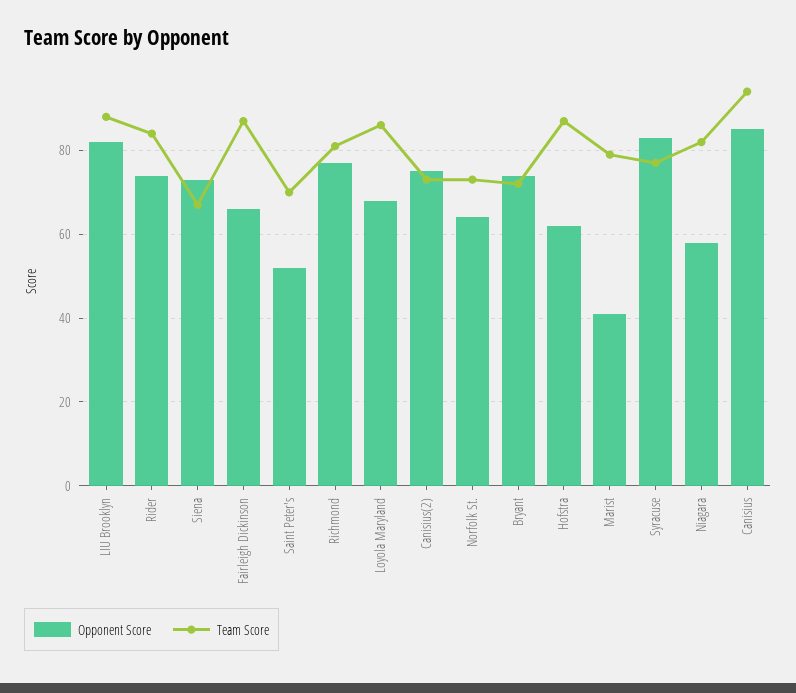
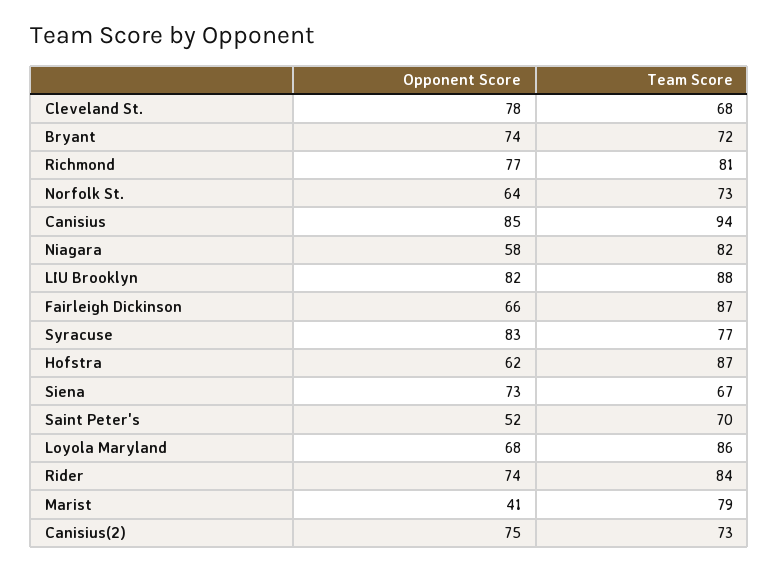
Opponent Score, Cleveland St.: none -> 78
Team Score, Cleveland St.: none -> 68

